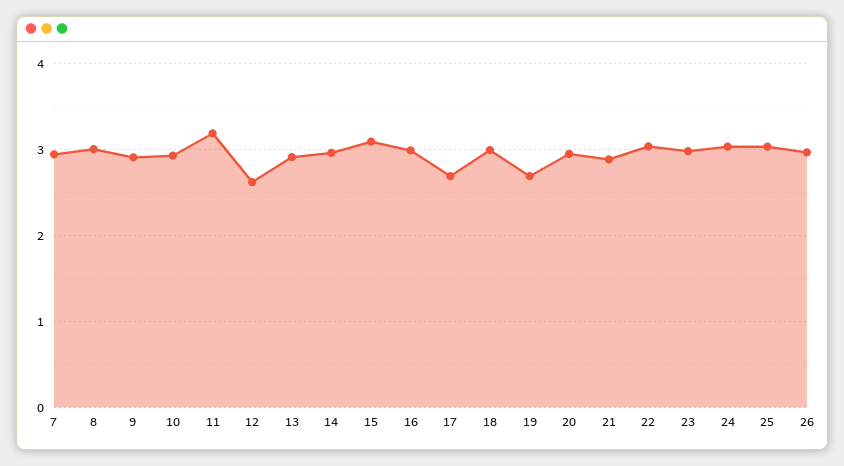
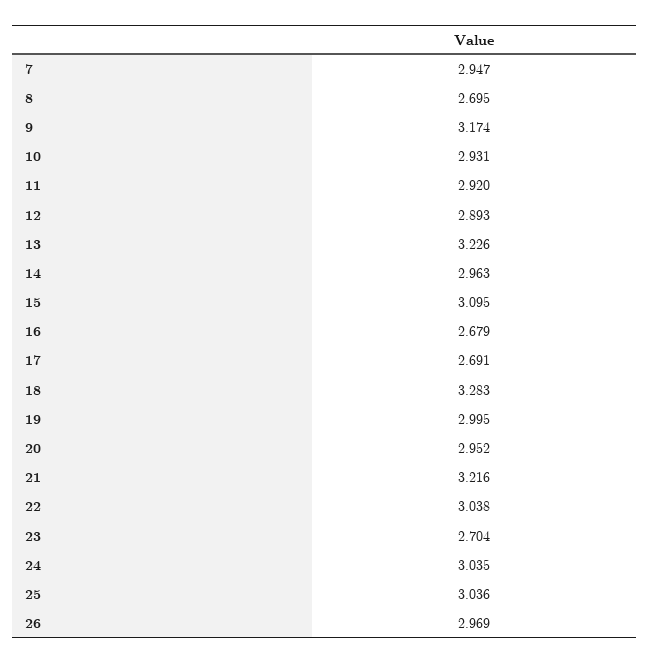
8: 3 -> 2.695
9: 2.9 -> 3.174
11: 3.2 -> 2.92
12: 2.6 -> 2.893
13: 2.9 -> 3.226
16: 3 -> 2.679
18: 3 -> 3.283
19: 2.7 -> 2.995
21: 2.9 -> 3.216
23: 3 -> 2.704

